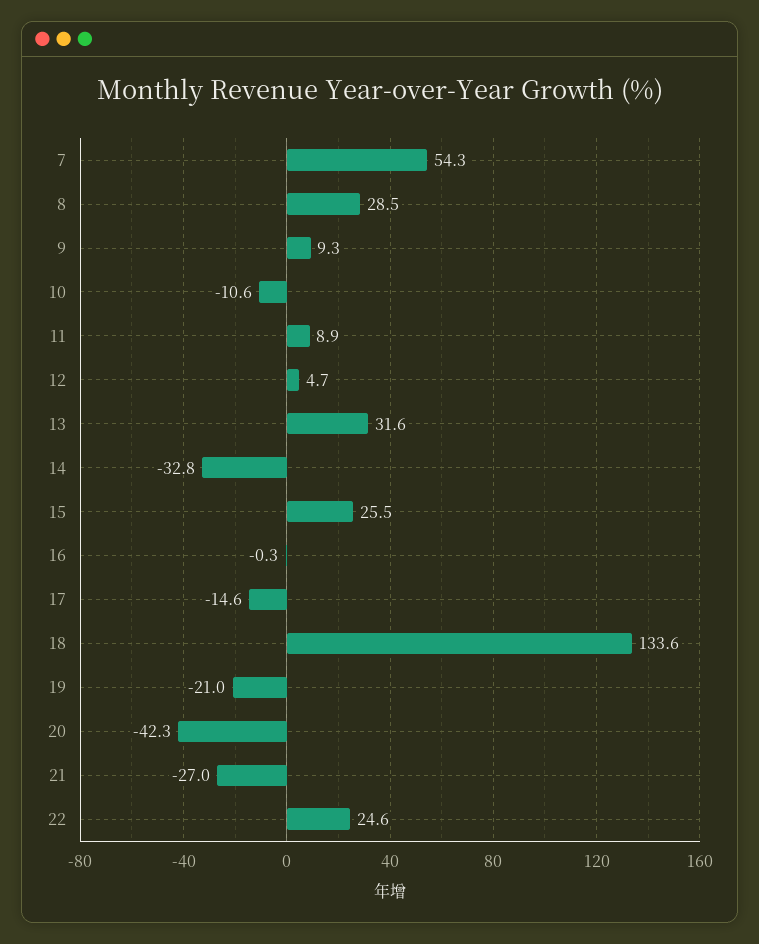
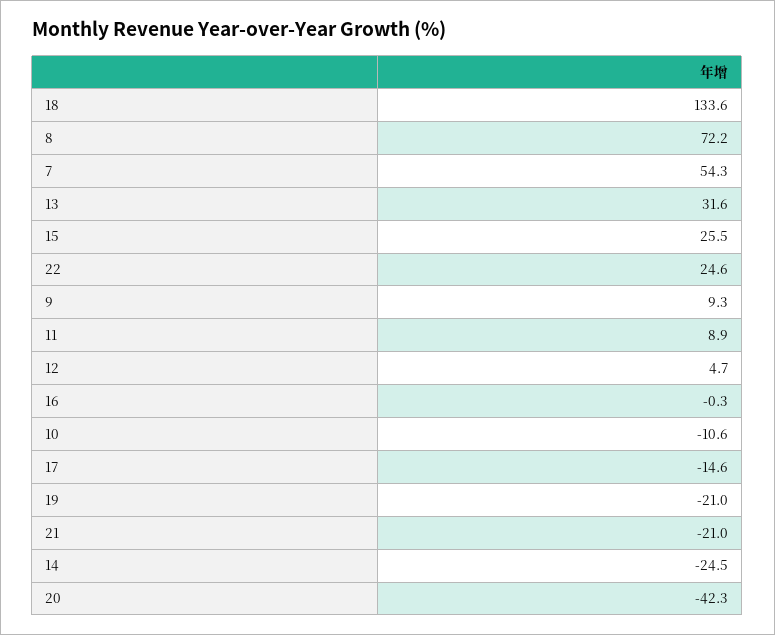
8: 28.5 -> 72.2
14: -32.8 -> -24.5
21: -27 -> -21

